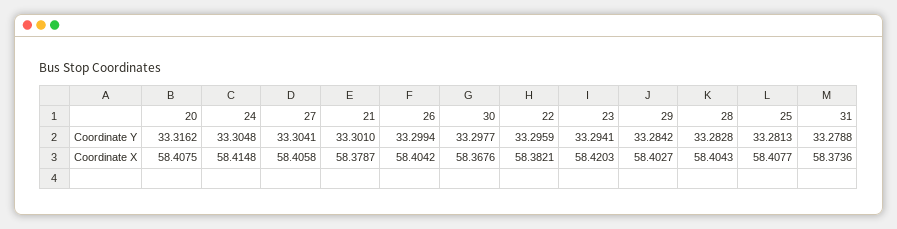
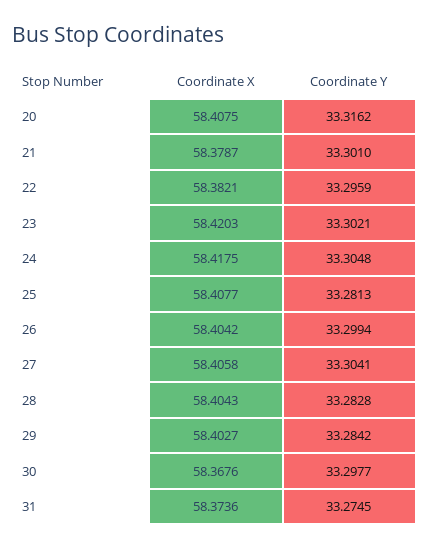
23, Coordinate Y: 33.2941 -> 33.3021
31, Coordinate Y: 33.2788 -> 33.2745
24, Coordinate X: 58.4148 -> 58.4175

